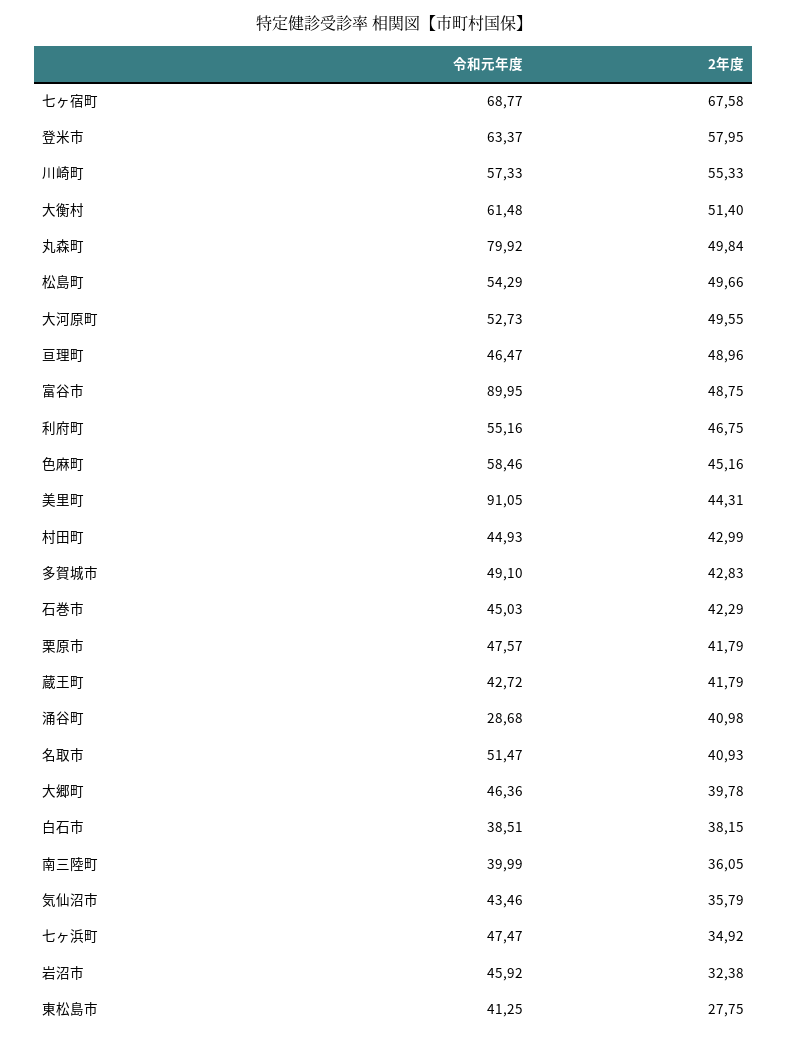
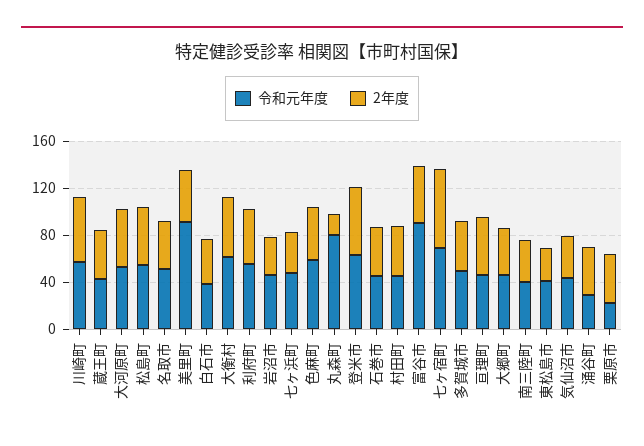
2年度, 丸森町: 49.84 -> 20
令和元年度, 栗原市: 47.57 -> 20

